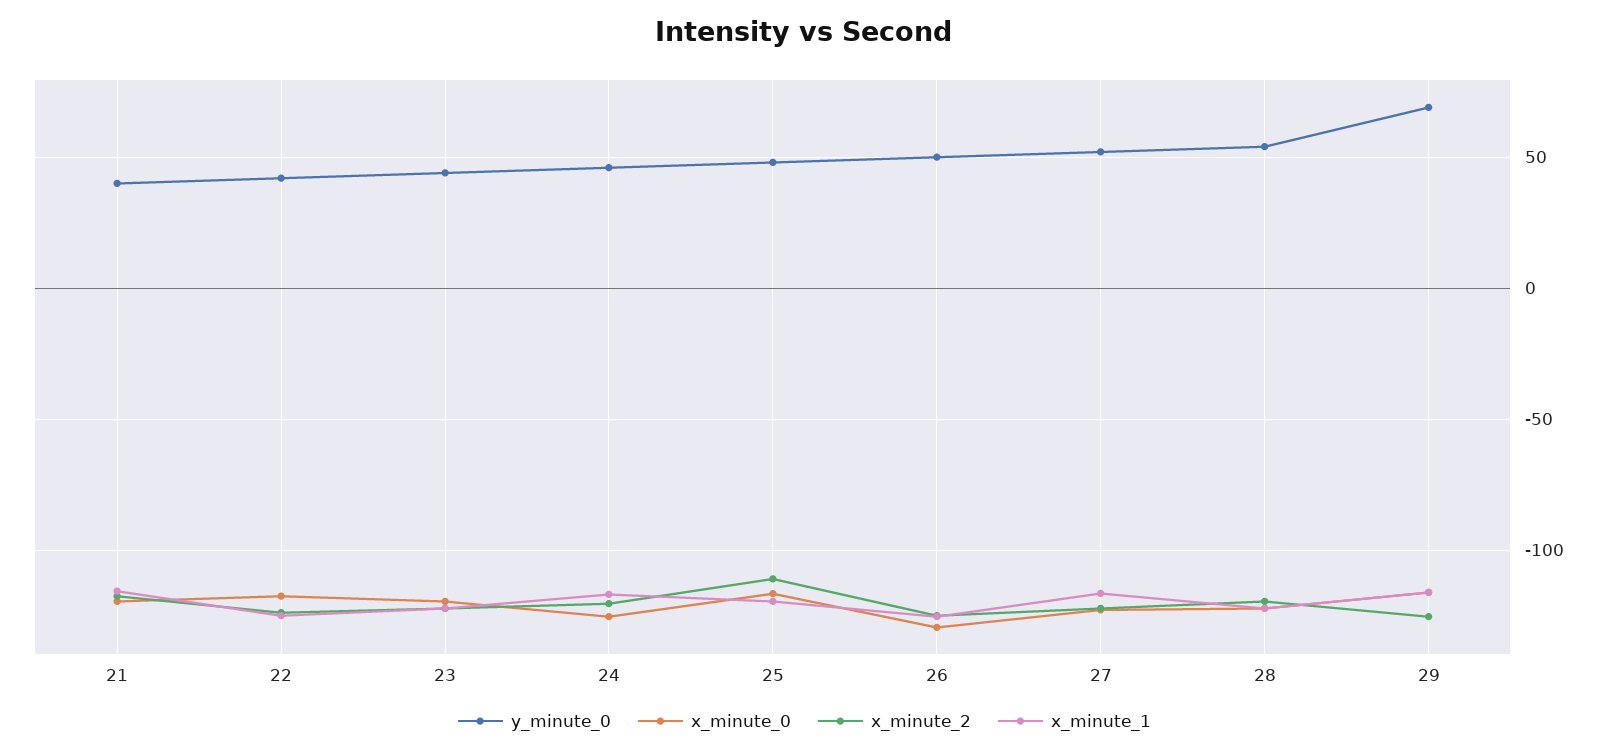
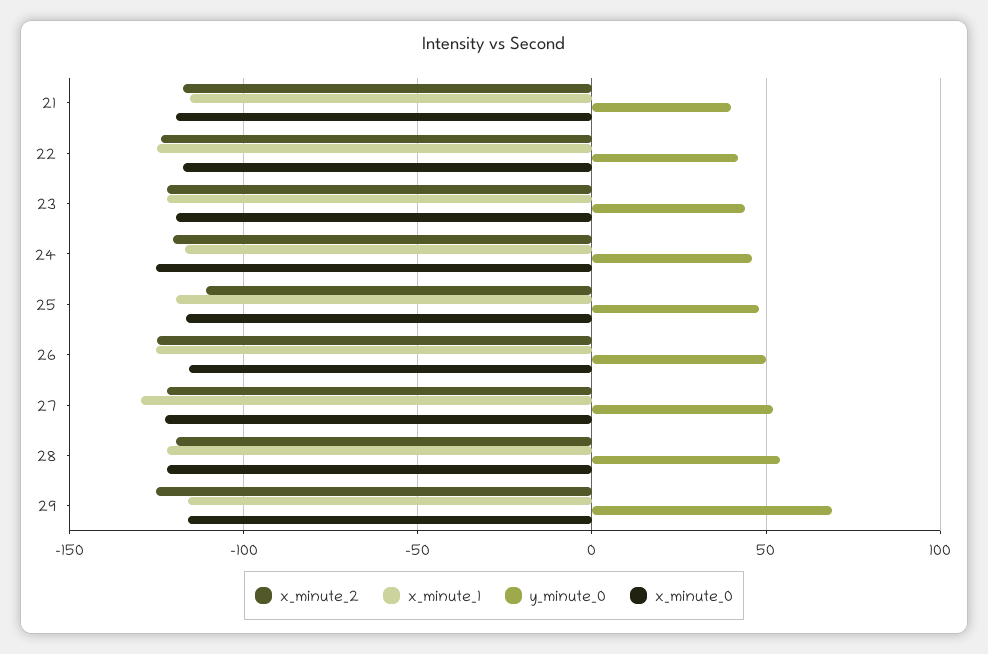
x_minute_0, 26: -130 -> -115
x_minute_1, 27: -115 -> -130

